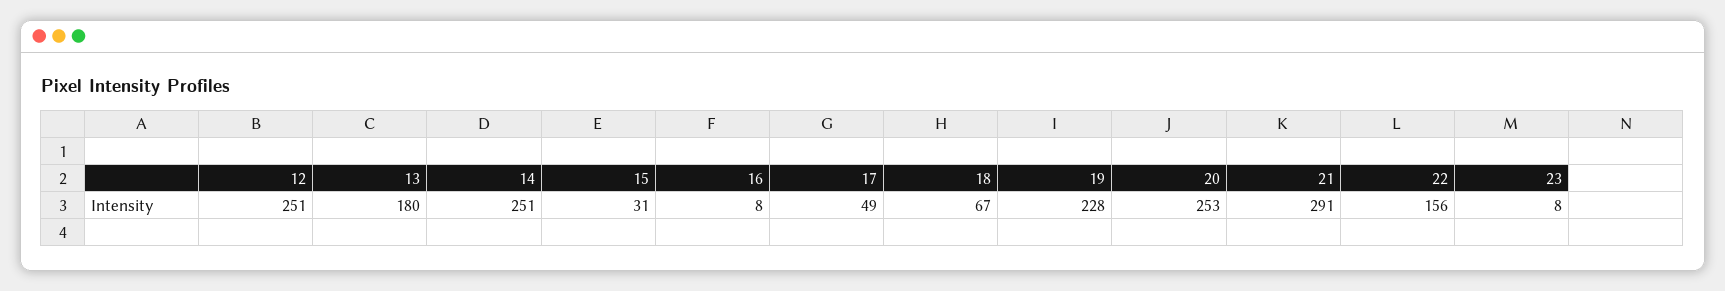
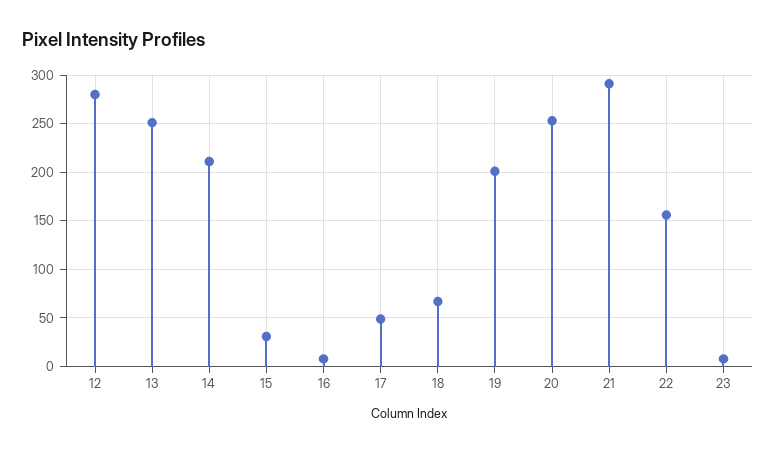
12: 251 -> 280
13: 180 -> 250
14: 251 -> 210
19: 228 -> 200

